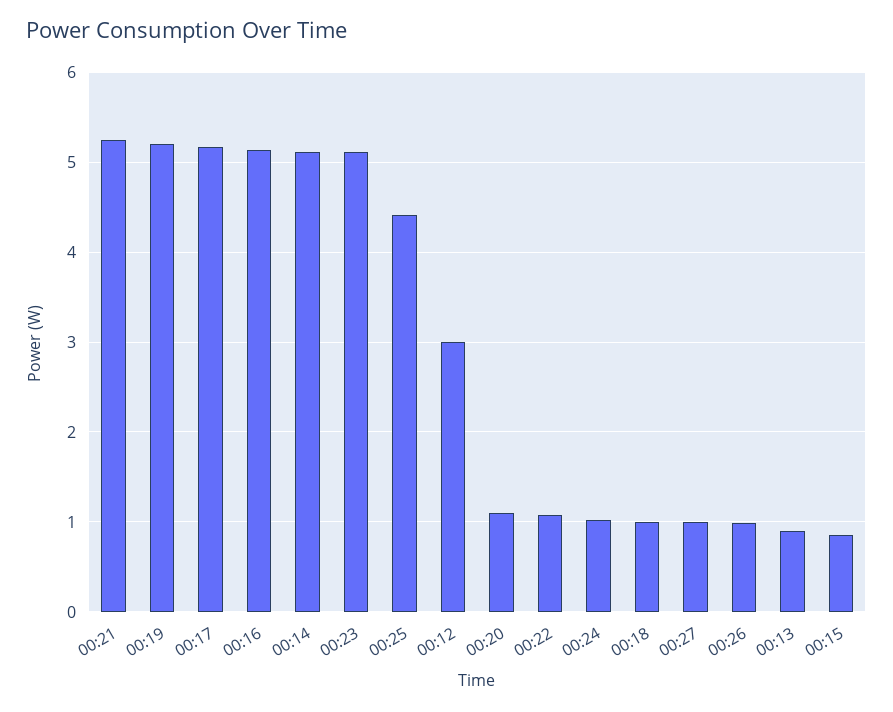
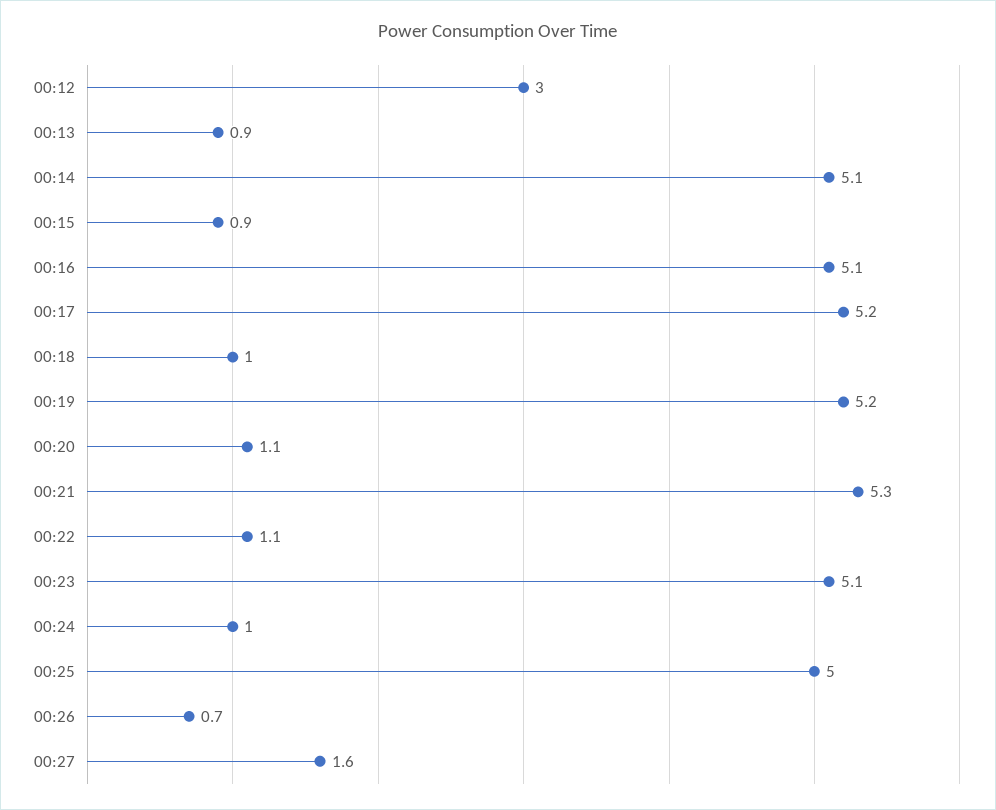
00:25: 4.4 -> 5
00:27: 1 -> 1.6
00:26: 1 -> 0.7

